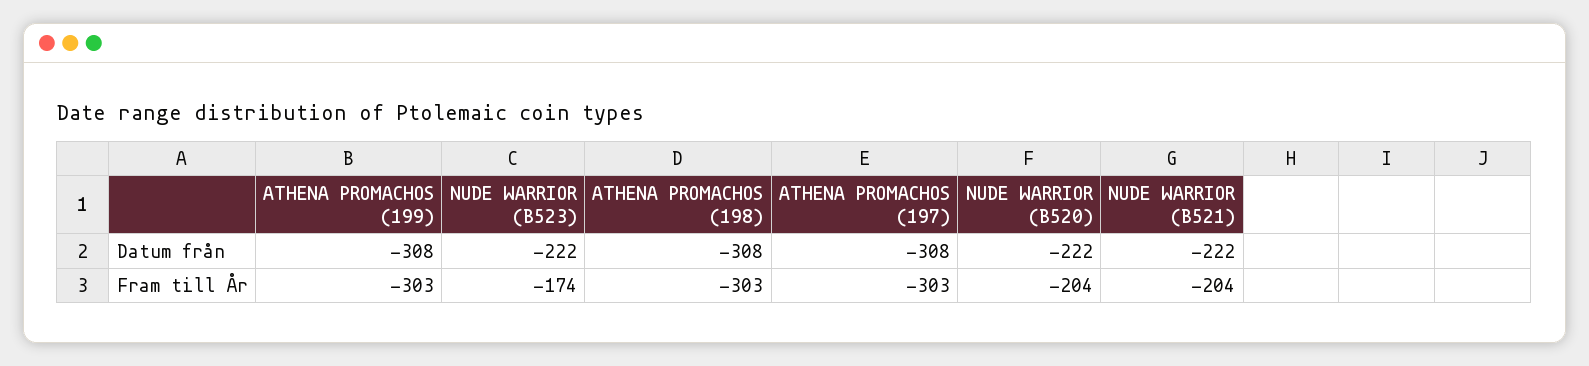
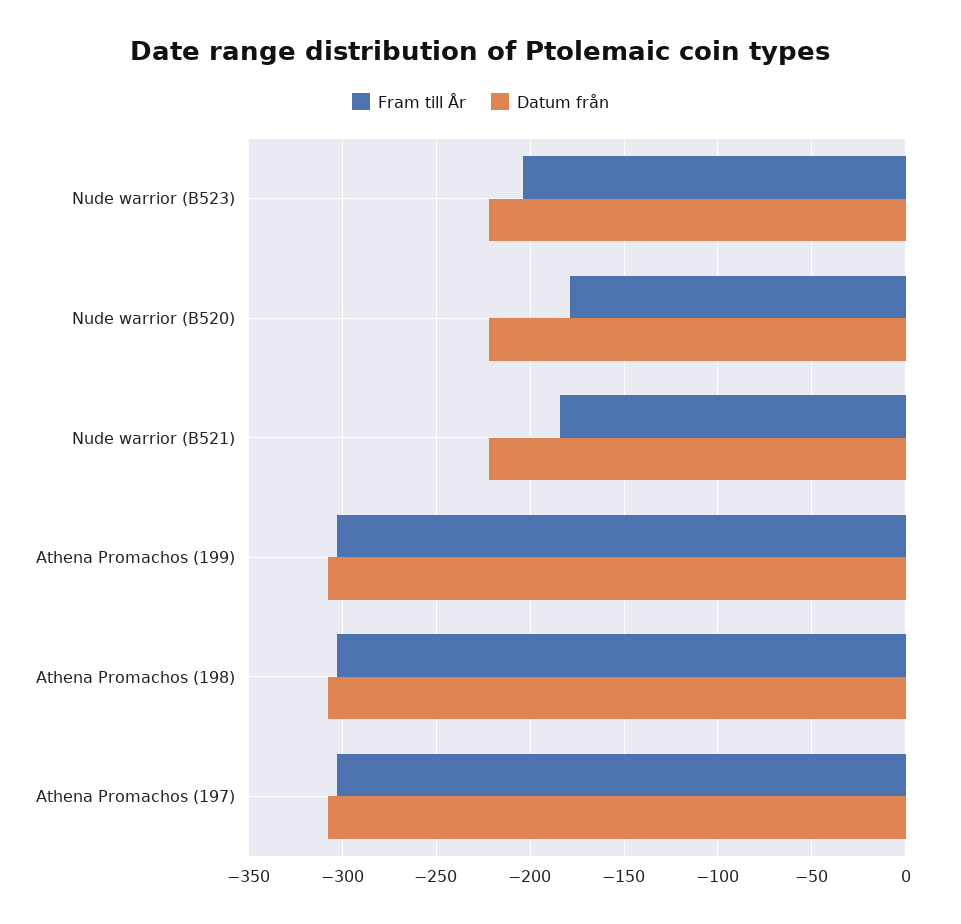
Fram till År, NUDE WARRIOR (B523): -174 -> -205
Fram till År, NUDE WARRIOR (B520): -204 -> -180
Fram till År, NUDE WARRIOR (B521): -204 -> -185

